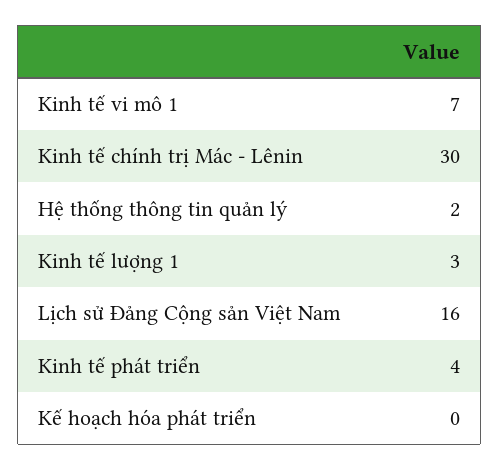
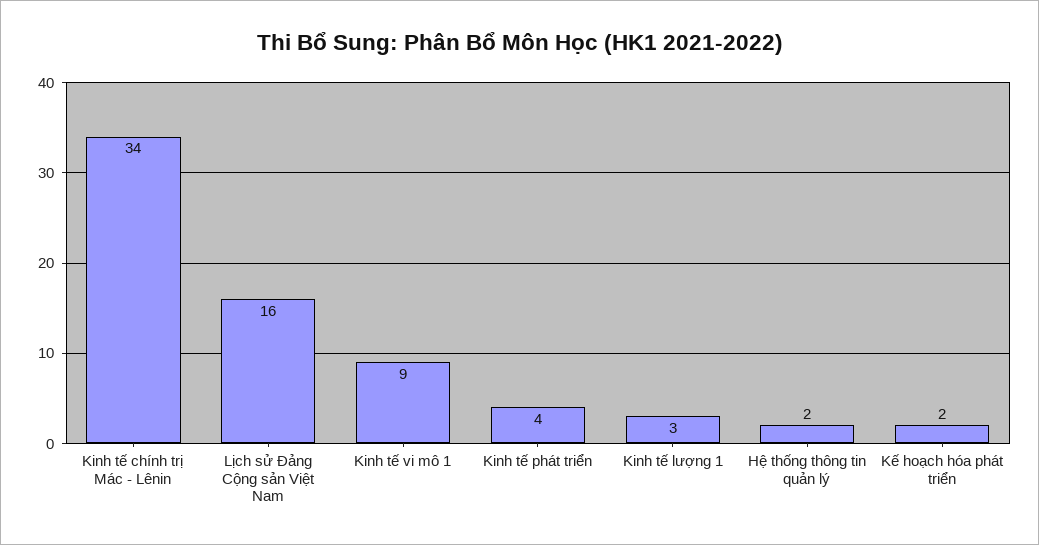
Kinh tế vi mô 1: 7 -> 9
Kinh tế chính trị Mác - Lênin: 30 -> 34
Kế hoạch hóa phát triển: 0 -> 2

